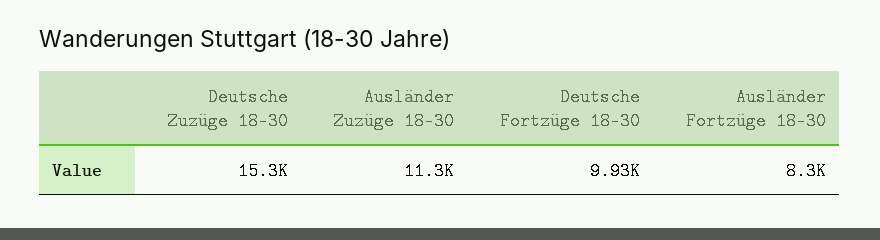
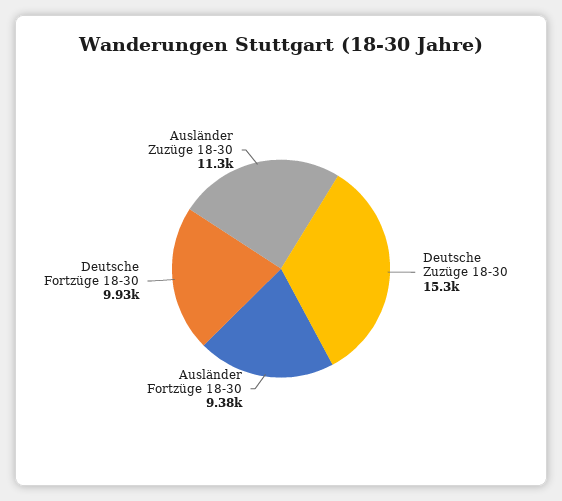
Ausländer Fortzüge 18-30: 8300 -> 9380

